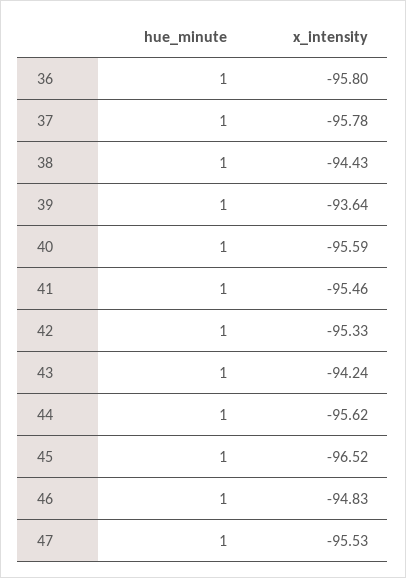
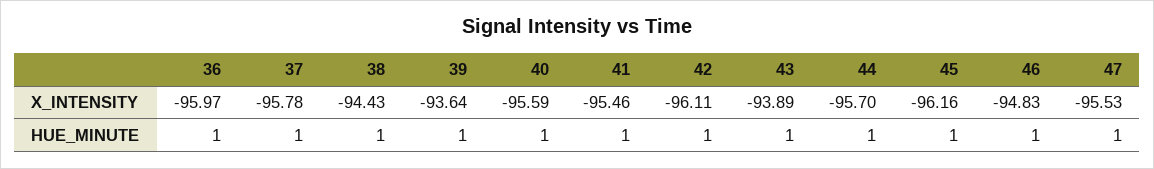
x_intensity, 36: -95.8 -> -95.97
x_intensity, 42: -95.33 -> -96.11
x_intensity, 43: -94.24 -> -93.89
x_intensity, 44: -95.62 -> -95.7
x_intensity, 45: -96.52 -> -96.16

